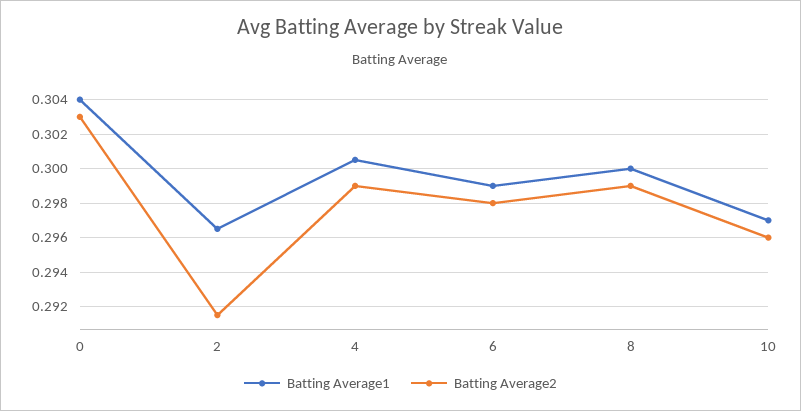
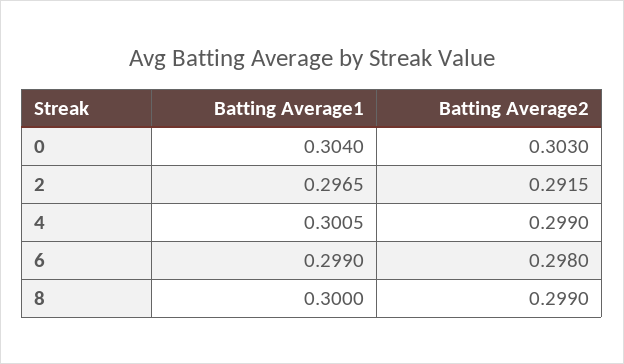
Batting Average1, 10: 0.297 -> none
Batting Average2, 10: 0.296 -> none

